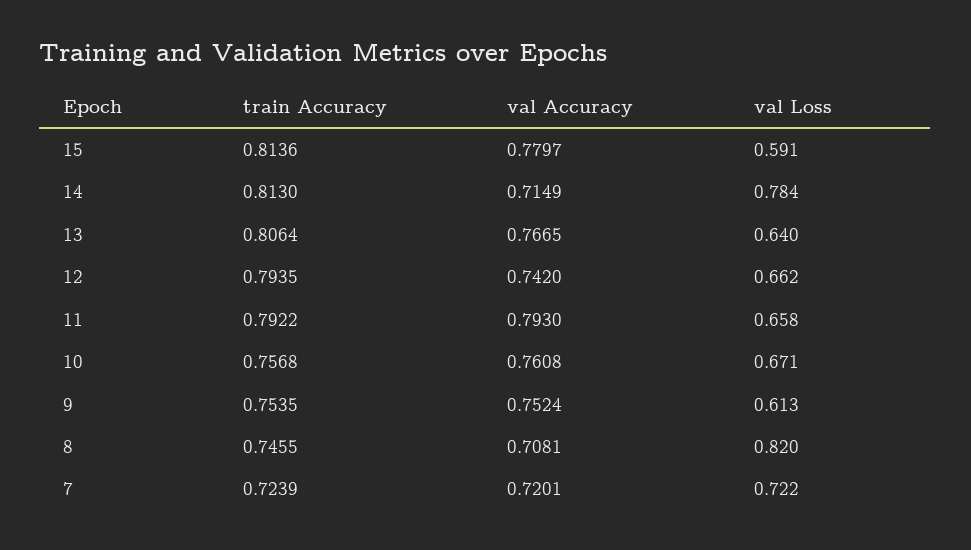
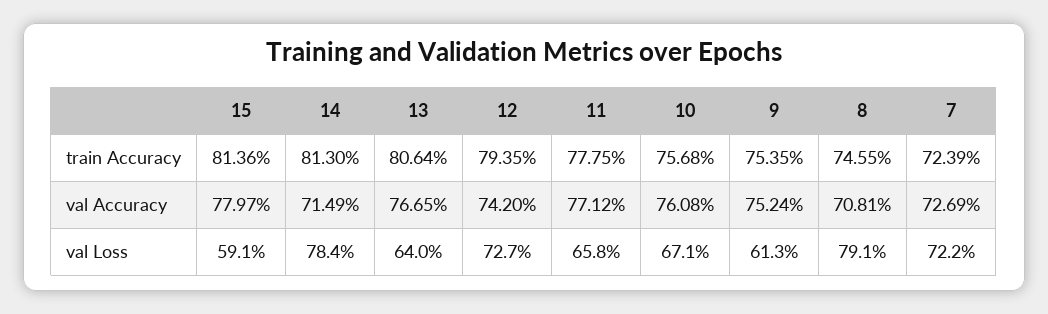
val Loss, 12: 0.662 -> 0.727
train Accuracy, 11: 0.7922 -> 0.7775
val Accuracy, 11: 0.793 -> 0.7712
val Loss, 8: 0.82 -> 0.791
val Accuracy, 7: 0.7201 -> 0.7269

